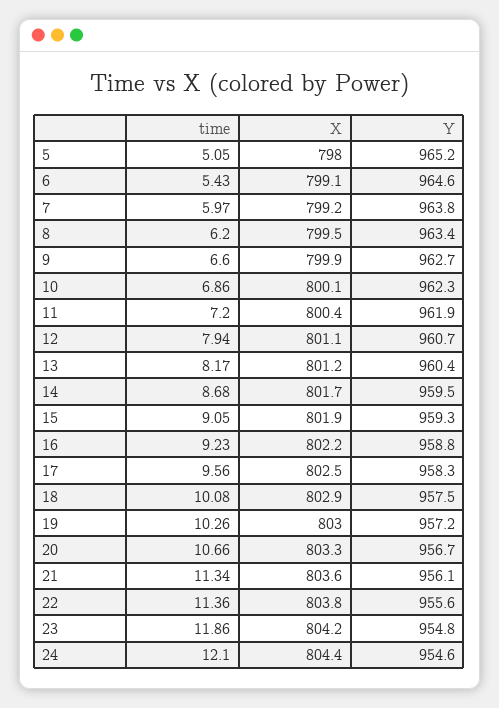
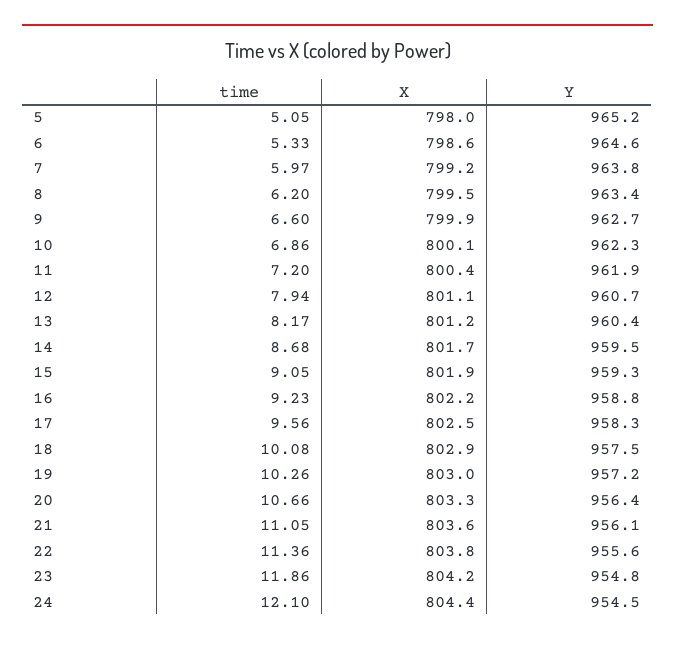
time, 6: 5.43 -> 5.33
X, 6: 799.1 -> 798.6
Y, 20: 956.7 -> 956.4
time, 21: 11.34 -> 11.05
Y, 24: 954.6 -> 954.5

